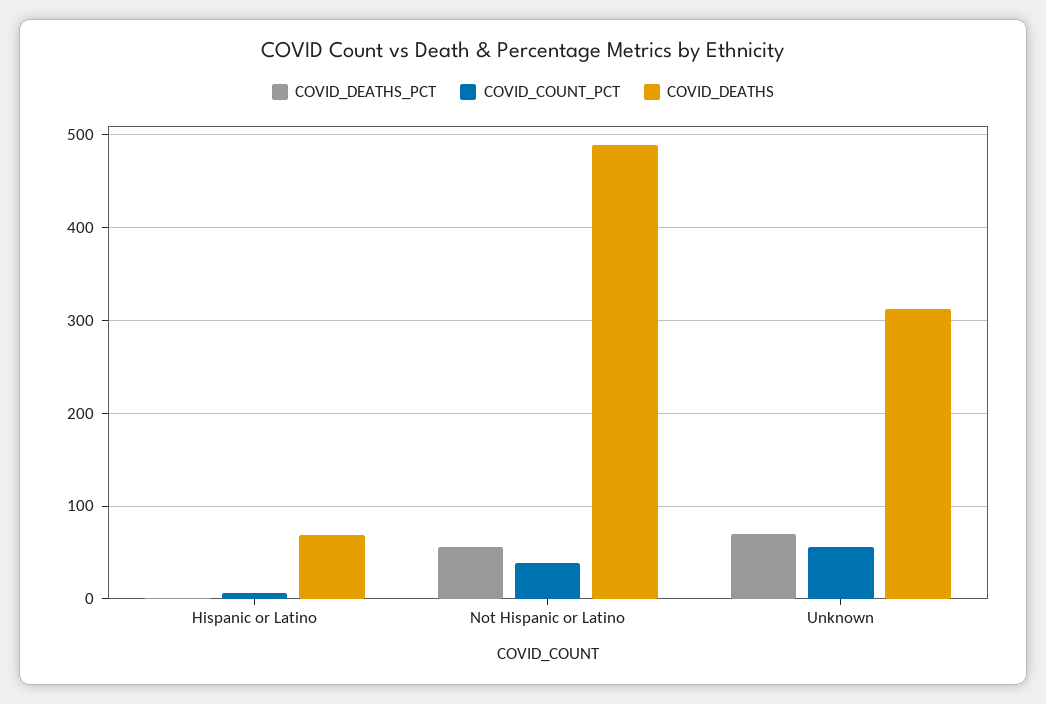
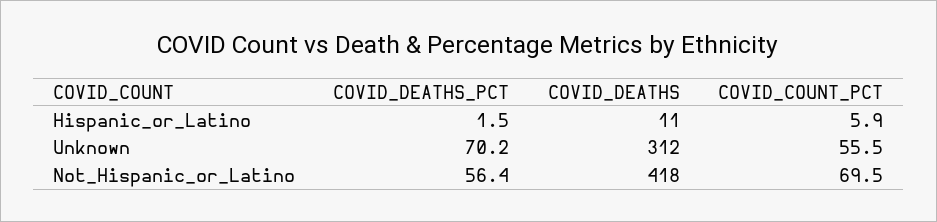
COVID_DEATHS, Hispanic or Latino: 70 -> 11
COVID_COUNT_PCT, Not Hispanic or Latino: 40 -> 69.5
COVID_DEATHS, Not Hispanic or Latino: 490 -> 418

